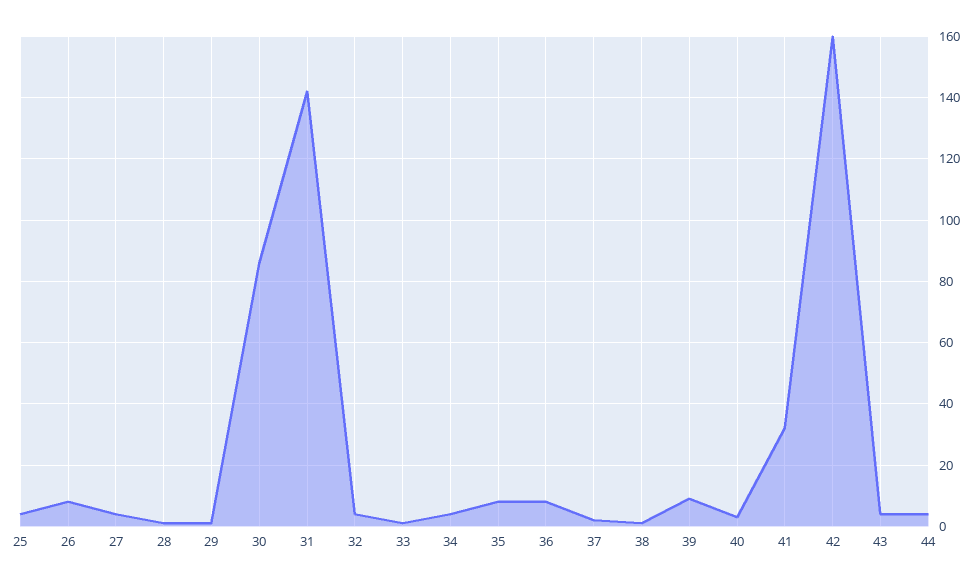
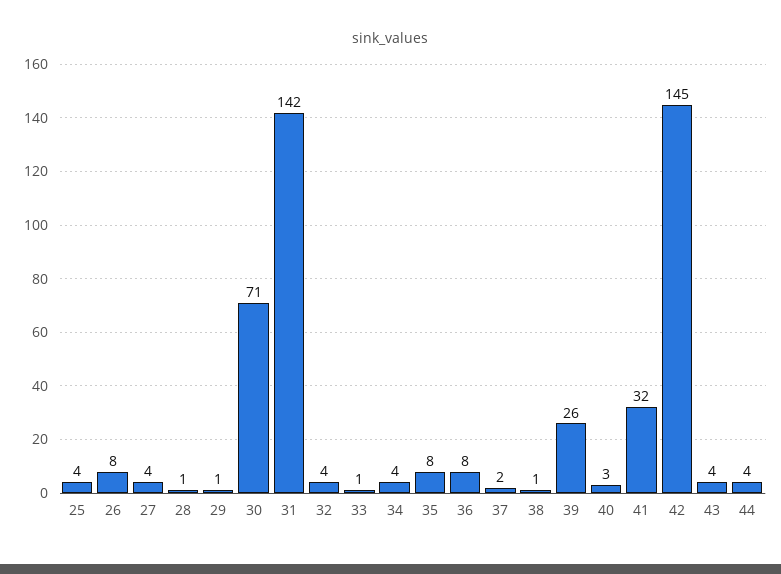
30: 85 -> 71
39: 10 -> 26
42: 160 -> 145

